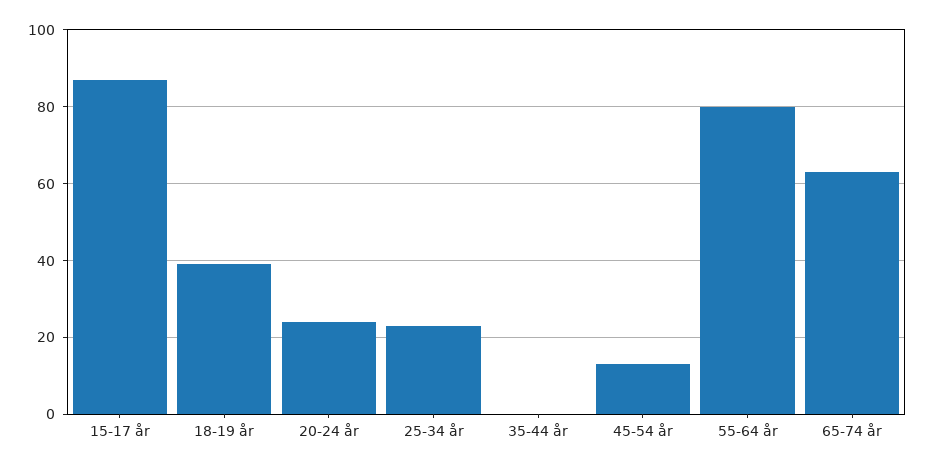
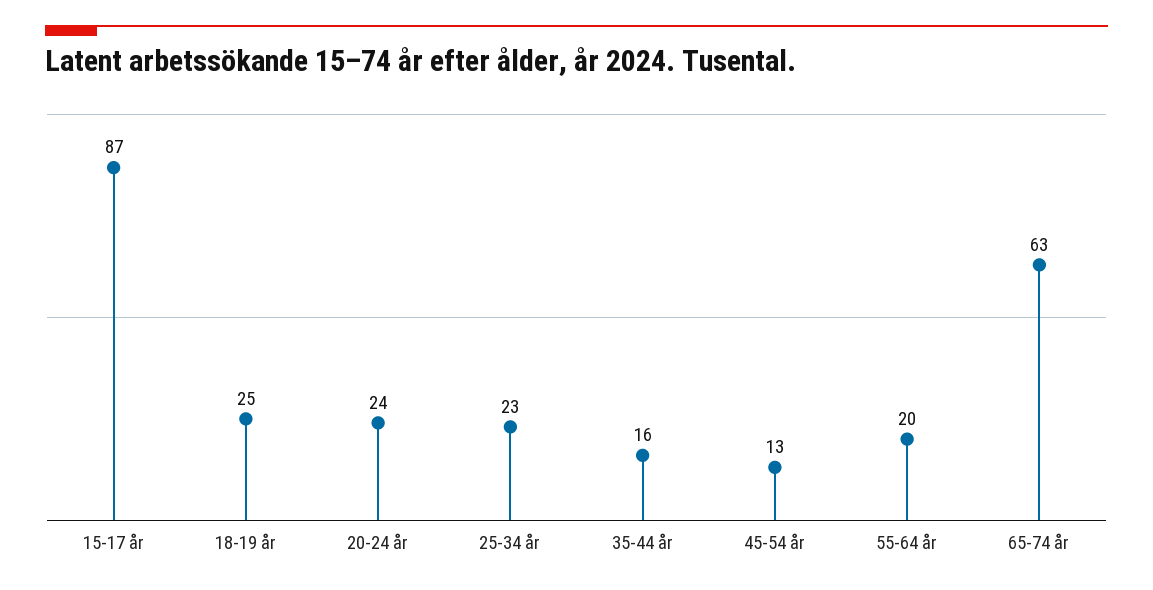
18-19 år: 40 -> 25
35-44 år: 0 -> 16
55-64 år: 80 -> 20

